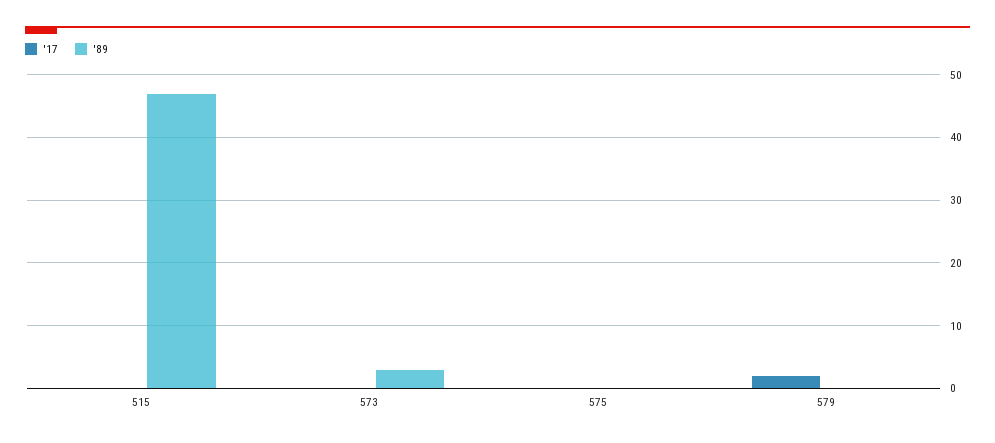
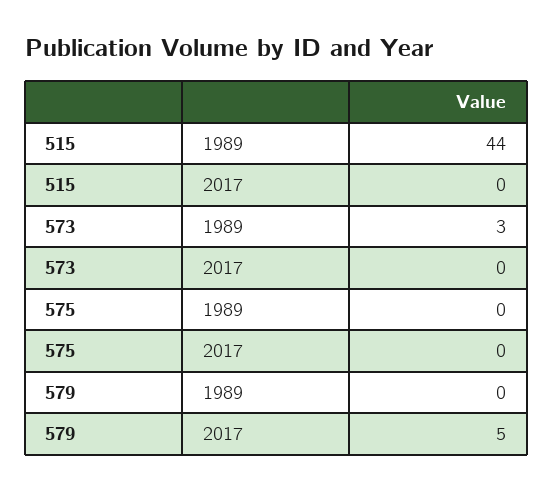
'89, 515: 47 -> 44
'17, 579: 2 -> 5

